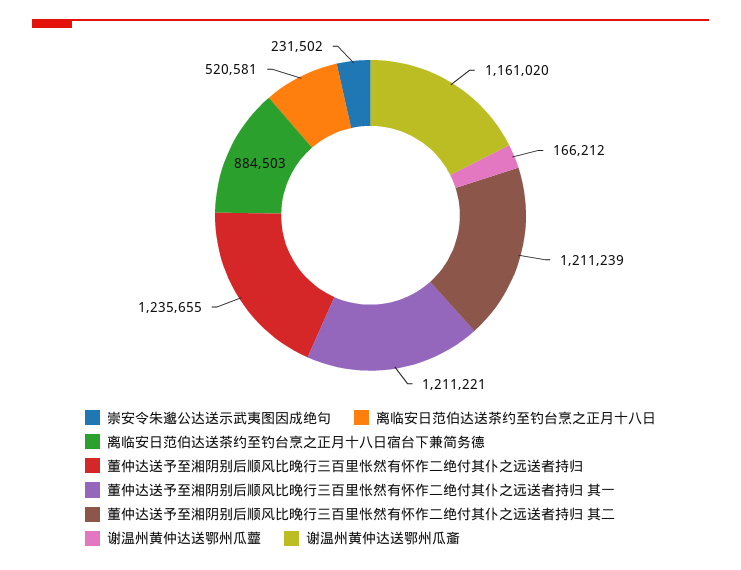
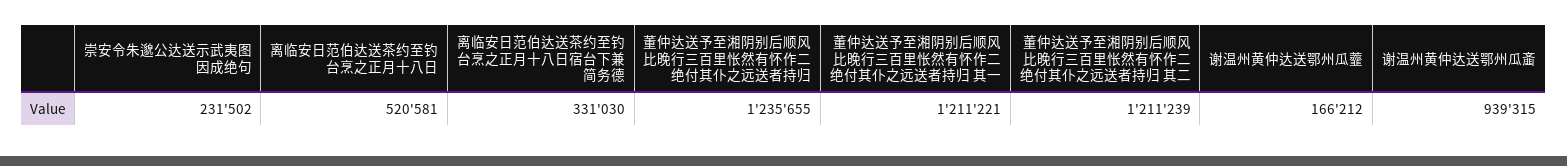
离临安日范伯达送茶约至钓台烹之正月十八日宿台下兼简务德: 884503 -> 331030
谢温州黄仲达送鄂州瓜齑: 1161020 -> 939315

